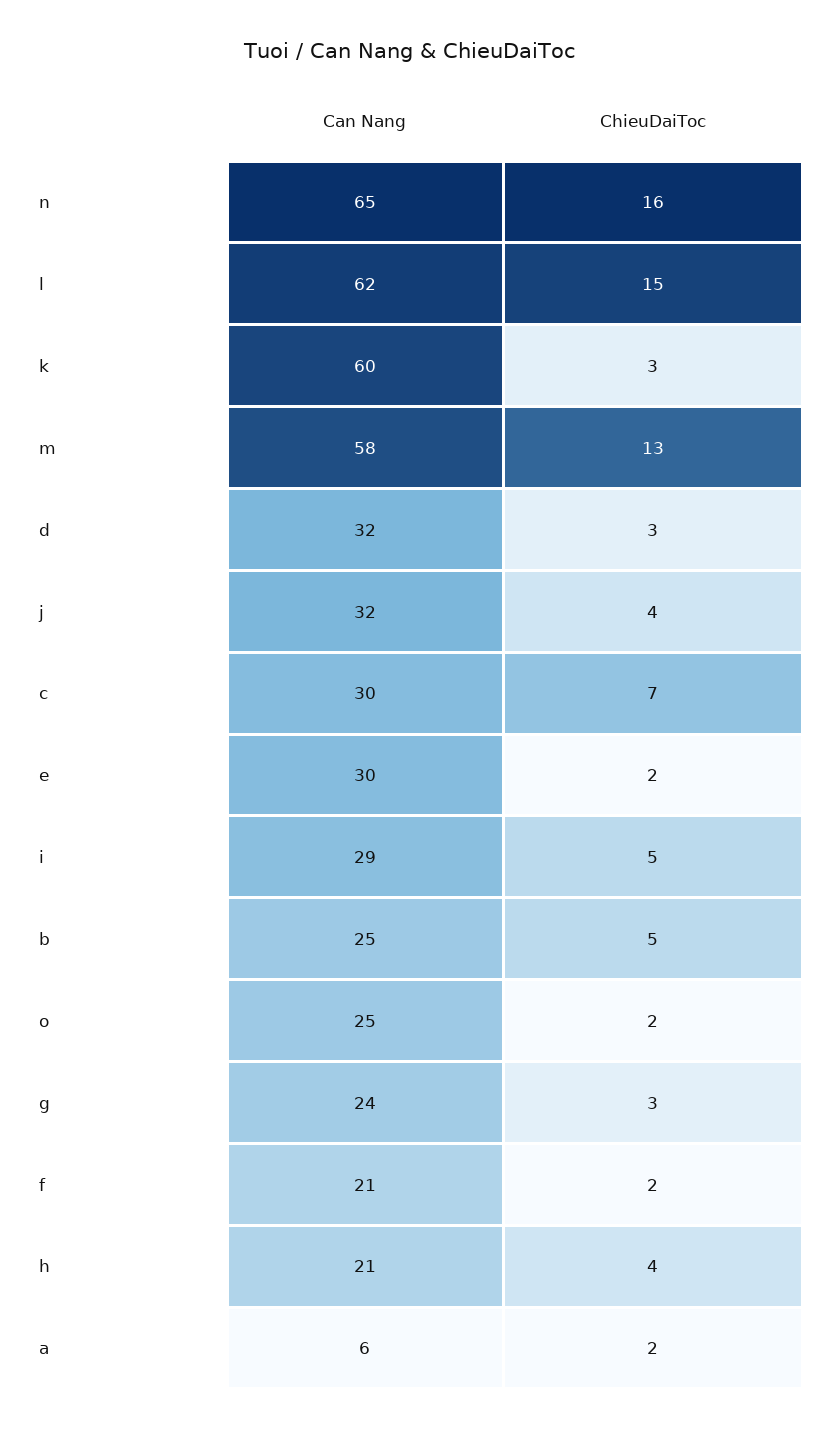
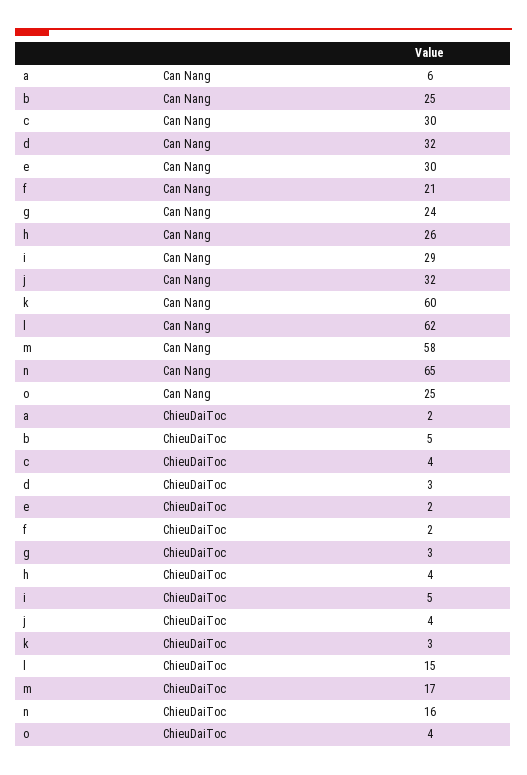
ChieuDaiToc, m: 13 -> 17
ChieuDaiToc, c: 7 -> 4
ChieuDaiToc, o: 2 -> 4
Can Nang, h: 21 -> 26

